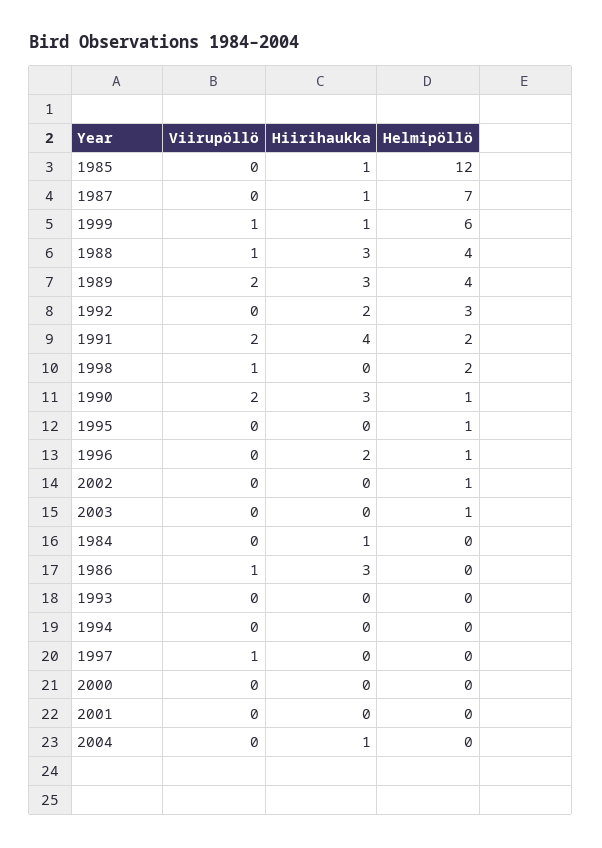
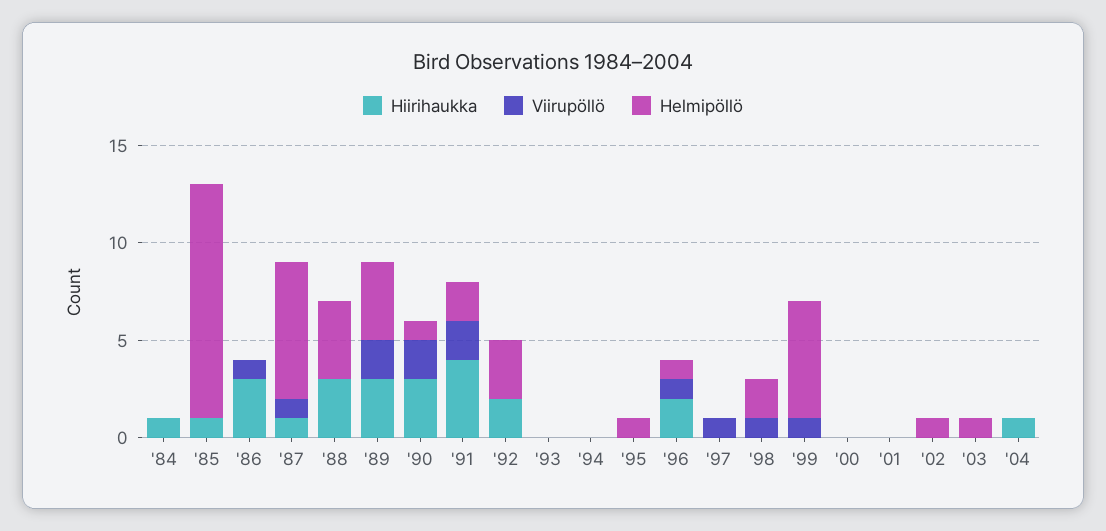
Viirupöllö, 1987: 0 -> 1
Hiirihaukka, 1999: 1 -> 0
Viirupöllö, 1988: 1 -> 0
Viirupöllö, 1996: 0 -> 1

